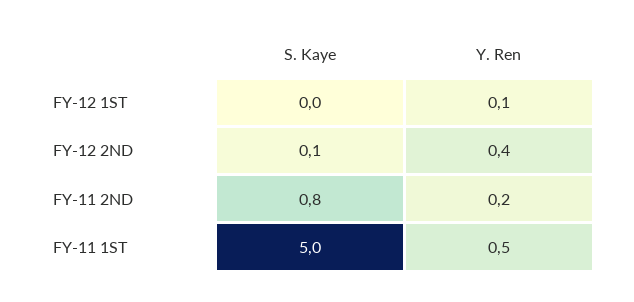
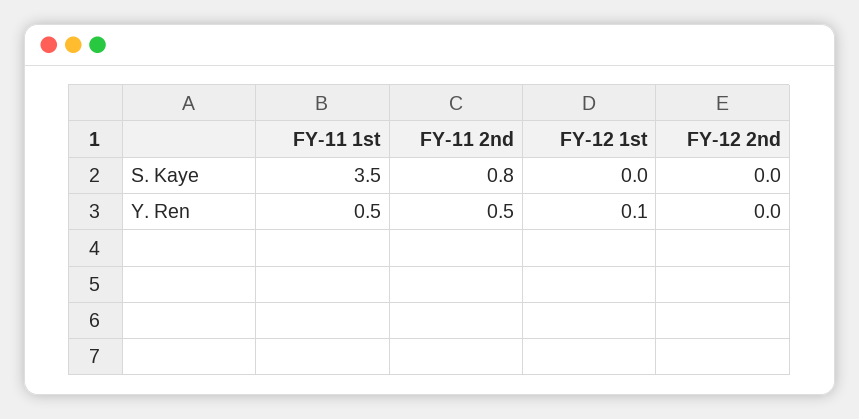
S. Kaye, FY-12 2ND: 0.1 -> 0
Y. Ren, FY-12 2ND: 0.4 -> 0
Y. Ren, FY-11 2ND: 0.2 -> 0.5
S. Kaye, FY-11 1ST: 5 -> 3.5

